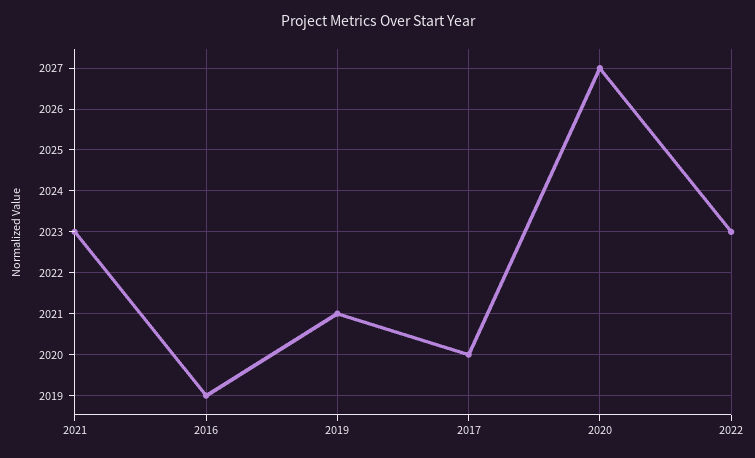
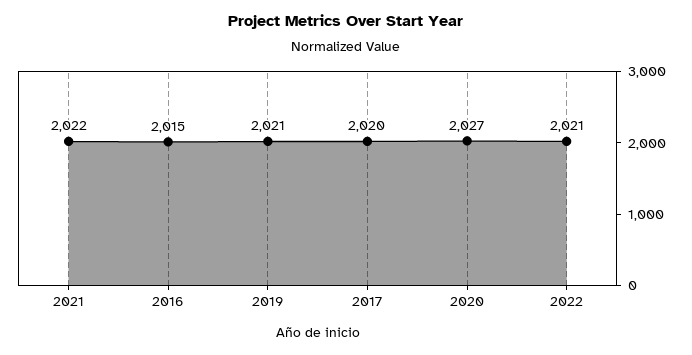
2021: 2023 -> 2022
2016: 2019 -> 2015
2022: 2023 -> 2021

